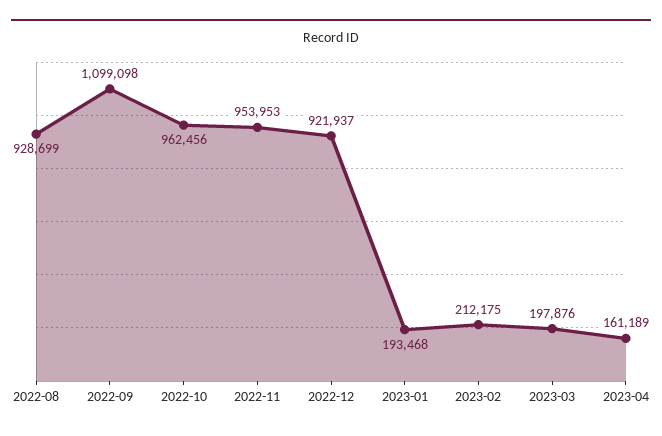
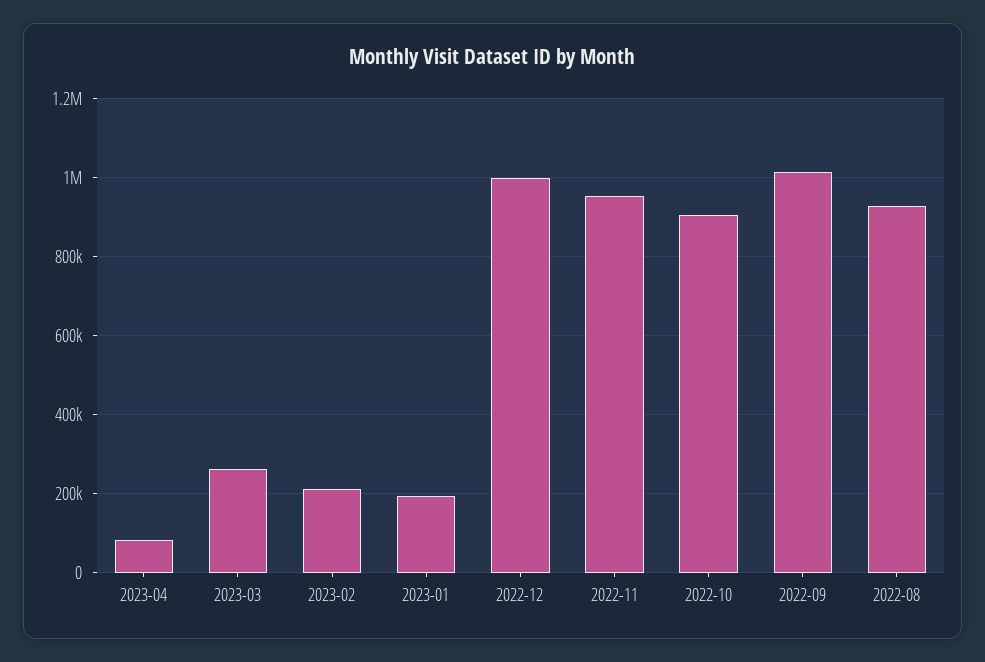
2022-09: 1099098 -> 1020000
2022-10: 962456 -> 900000
2022-12: 921937 -> 1000000
2023-03: 197876 -> 260000
2023-04: 161189 -> 80000

